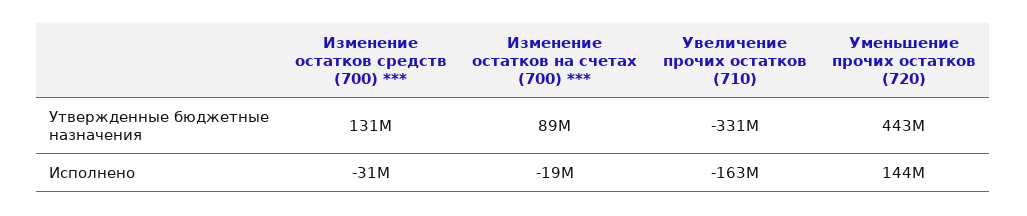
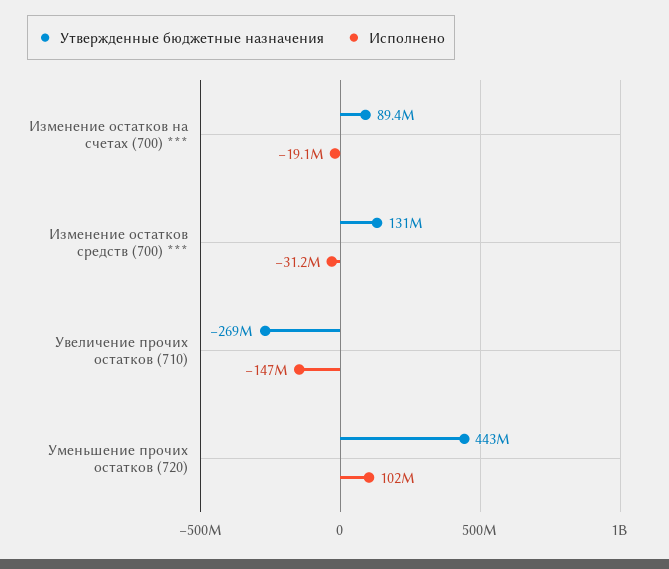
Утвержденные бюджетные назначения, Увеличение прочих остатков (710): -331000000 -> -269000000
Исполнено, Увеличение прочих остатков (710): -163000000 -> -147000000
Исполнено, Уменьшение прочих остатков (720): 144000000 -> 102000000

